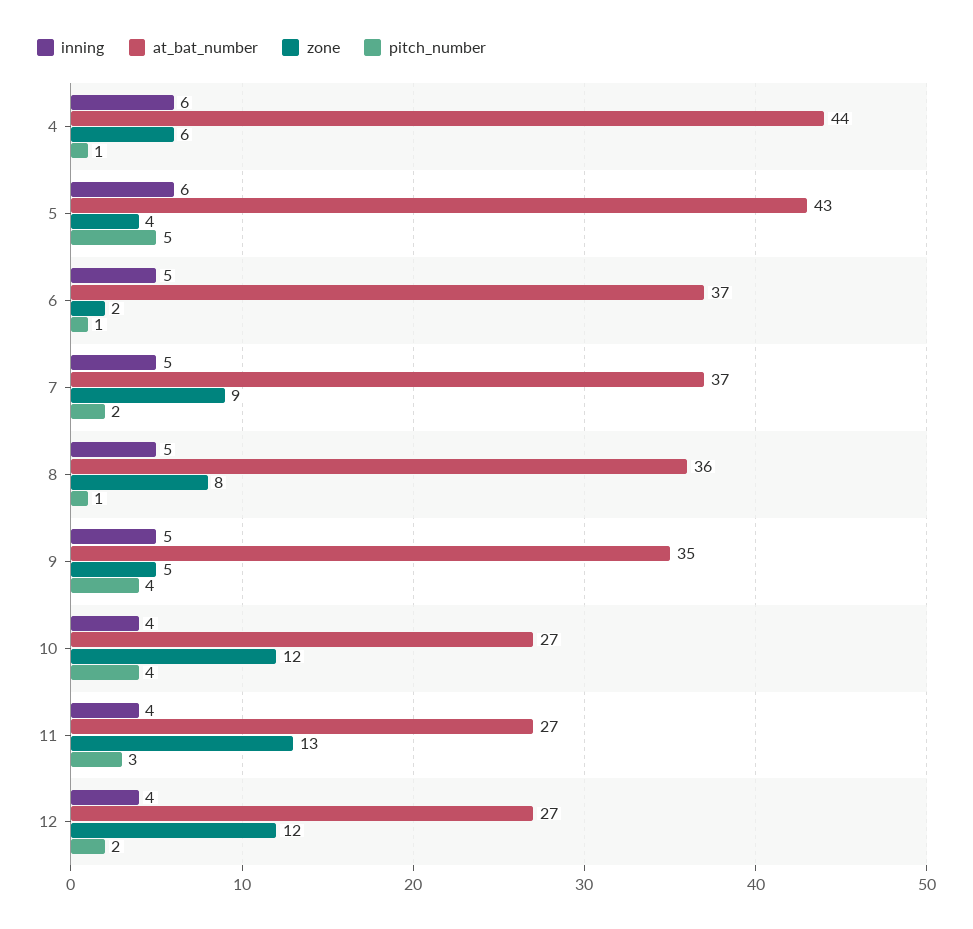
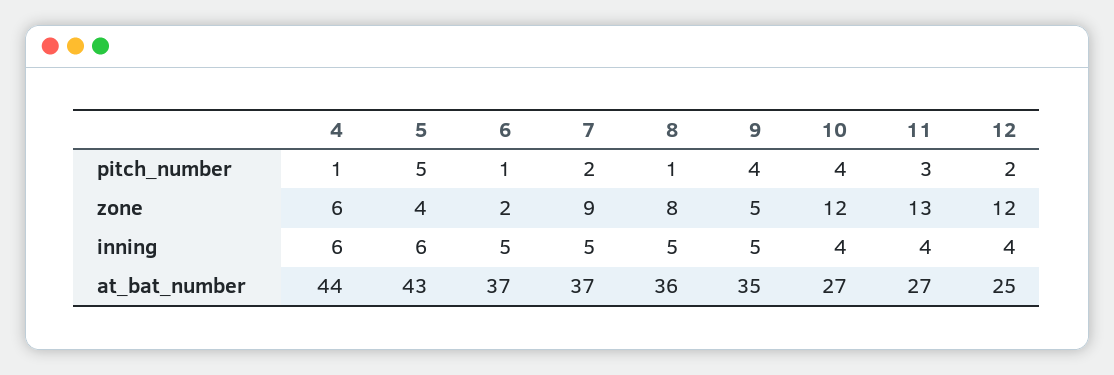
at_bat_number, 12: 27 -> 25

